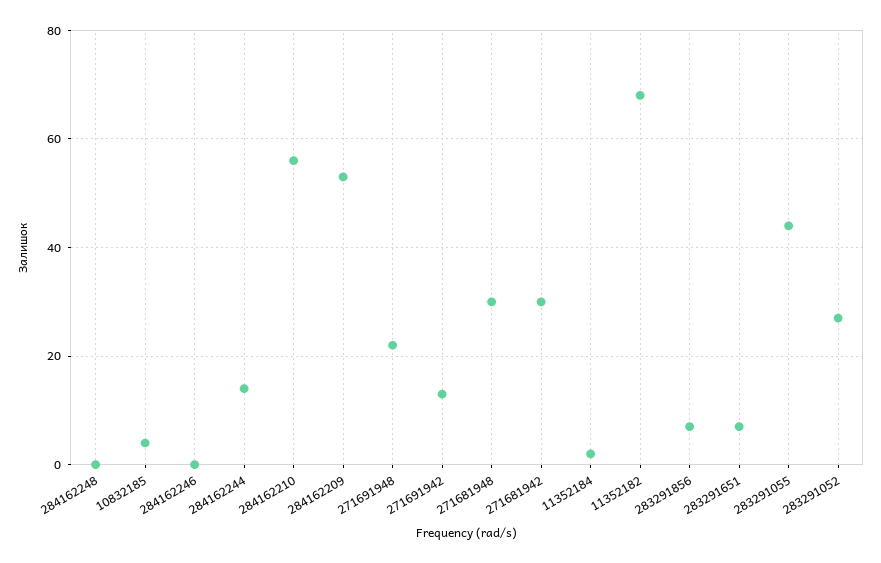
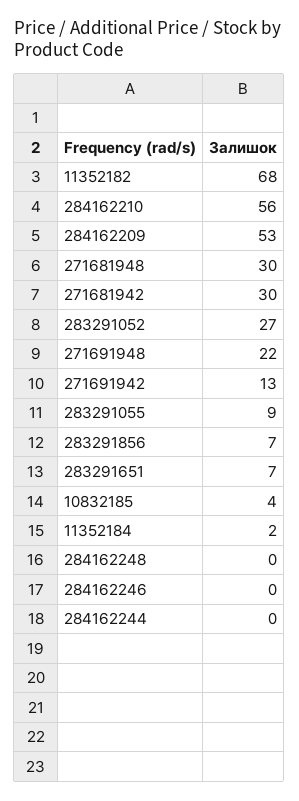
284162244: 15 -> 0
283291055: 45 -> 9

